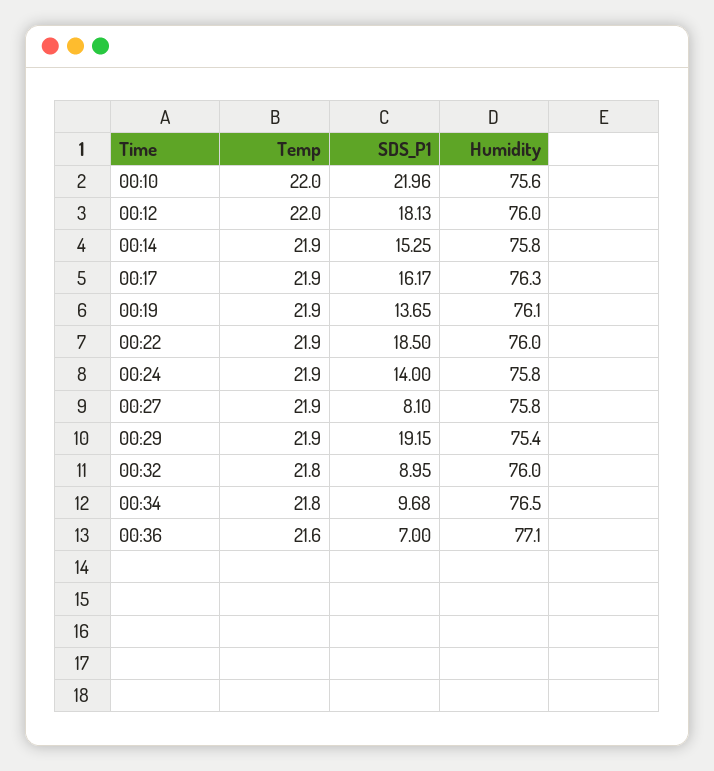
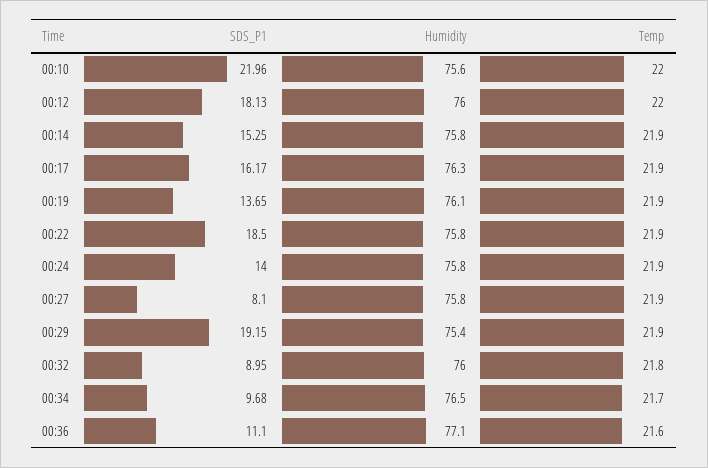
Humidity, 00:22: 76 -> 75.8
Temp, 00:34: 21.8 -> 21.7
SDS_P1, 00:36: 7 -> 11.1

